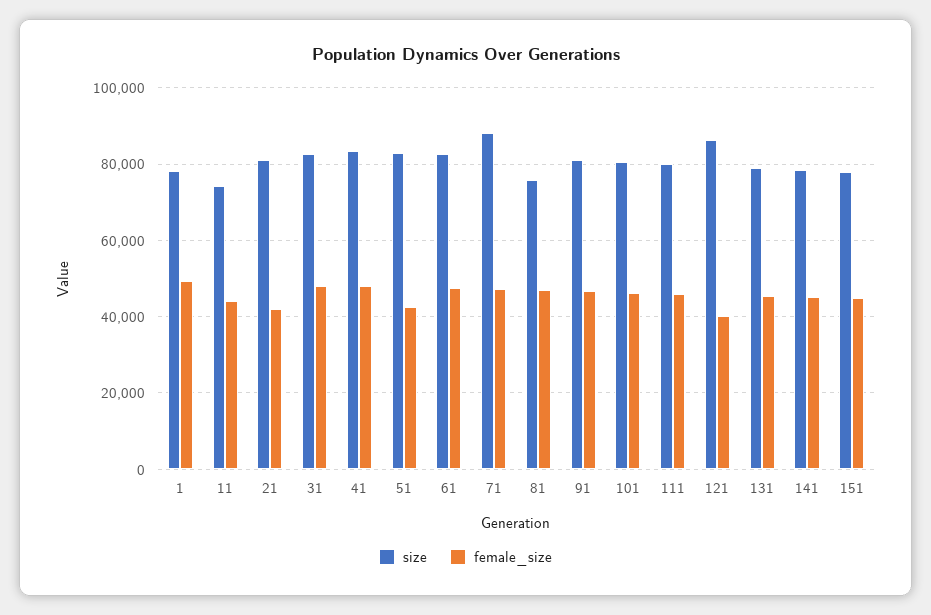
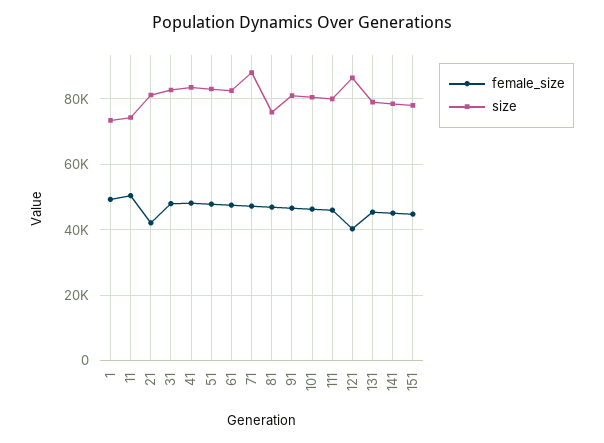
size, 1: 78000 -> 74000
female_size, 11: 44000 -> 50000
female_size, 51: 42000 -> 48000

